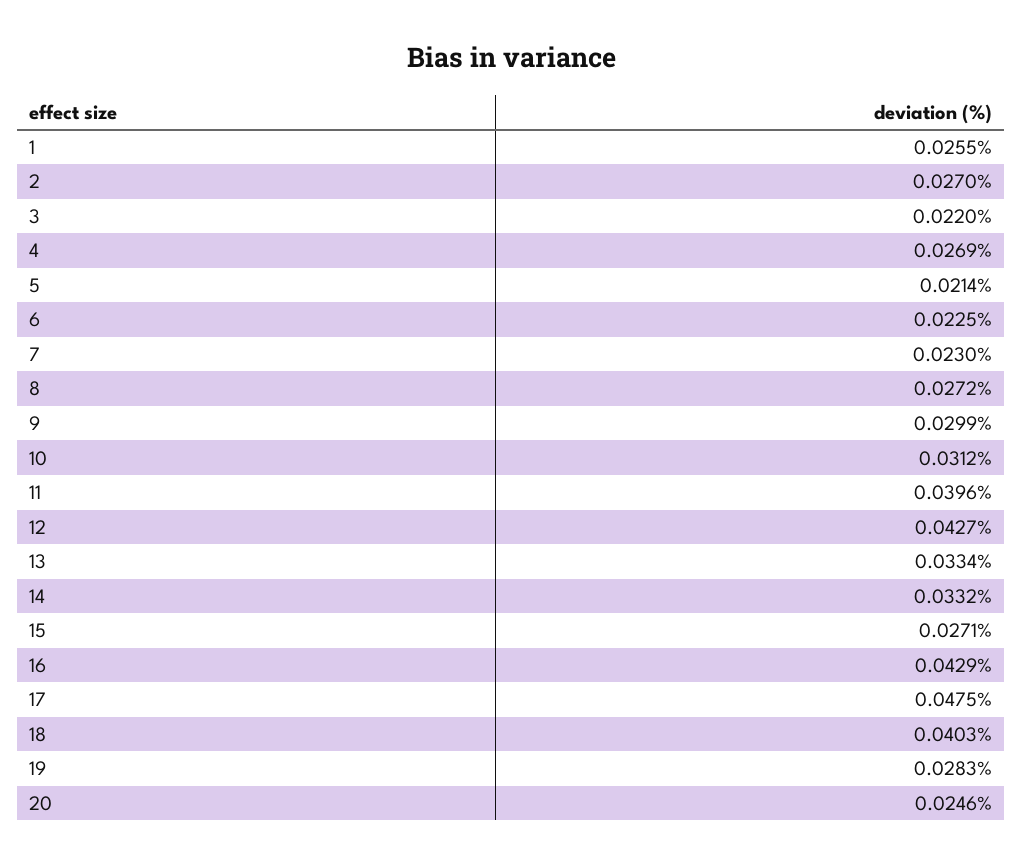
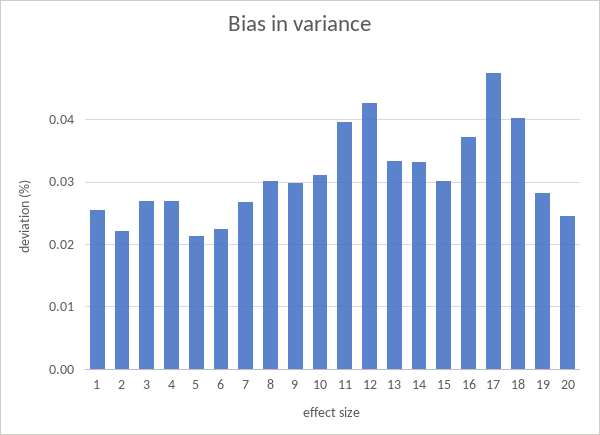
2: 0.027 -> 0.022
3: 0.022 -> 0.027
7: 0.023 -> 0.027
8: 0.0272 -> 0.03
15: 0.0271 -> 0.03
16: 0.0429 -> 0.037

